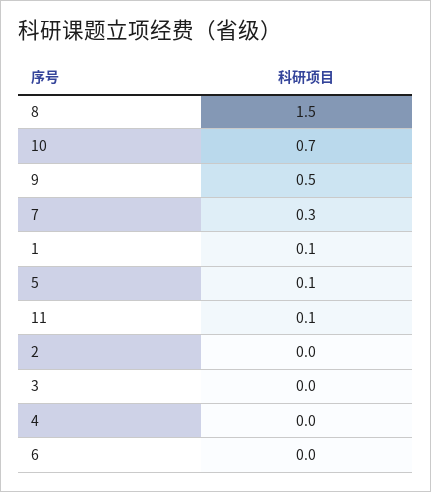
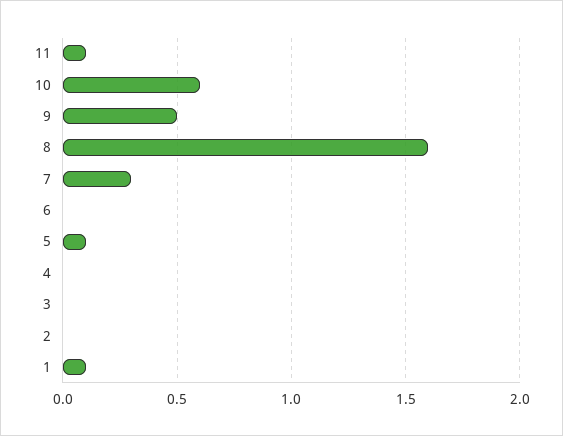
8: 1.5 -> 1.6
10: 0.7 -> 0.6

